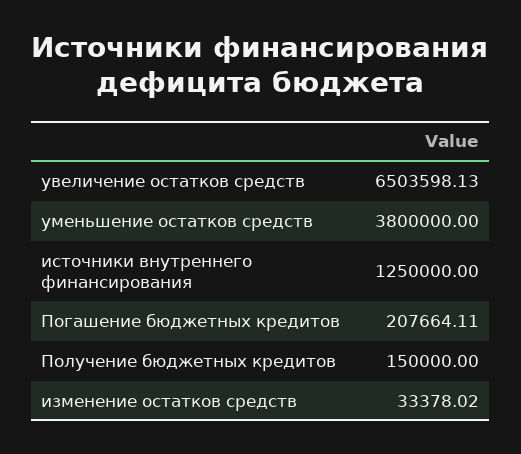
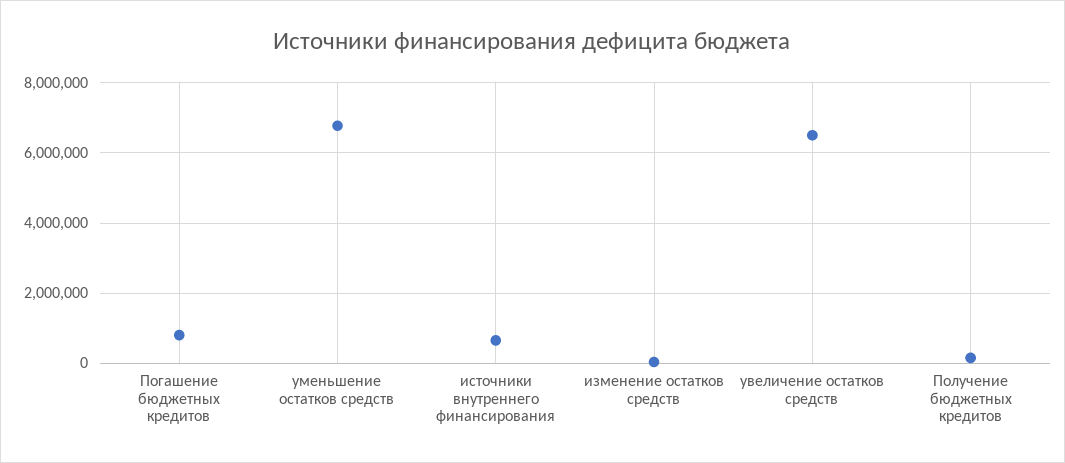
уменьшение остатков средств: 3800000 -> 6800000
источники внутреннего финансирования: 1250000 -> 600000
Погашение бюджетных кредитов: 207664.11 -> 800000

